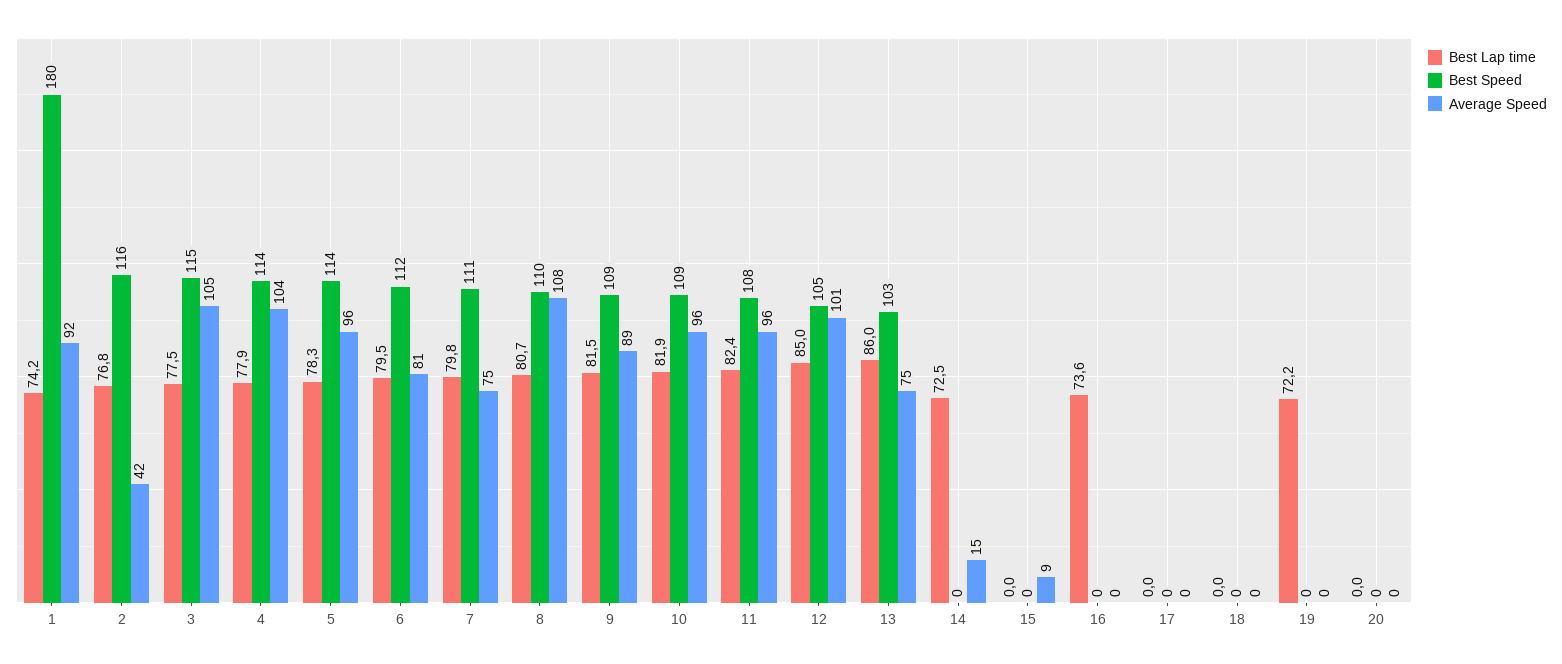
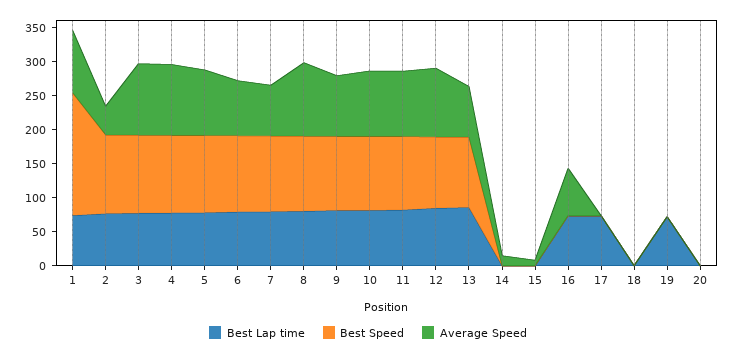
Best Lap time, 14: 72.5 -> 0
Average Speed, 16: 0 -> 75
Best Lap time, 17: 0 -> 75

